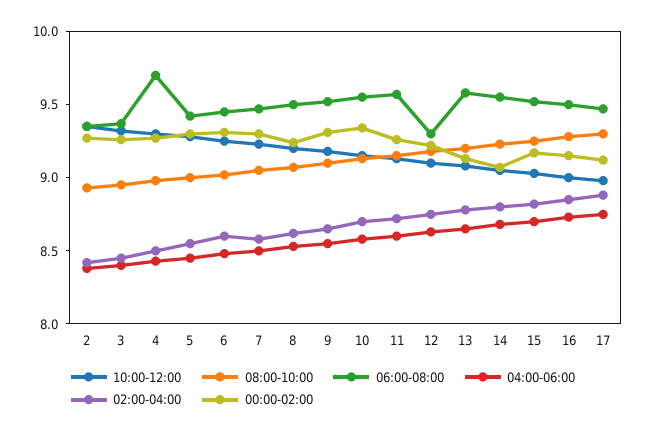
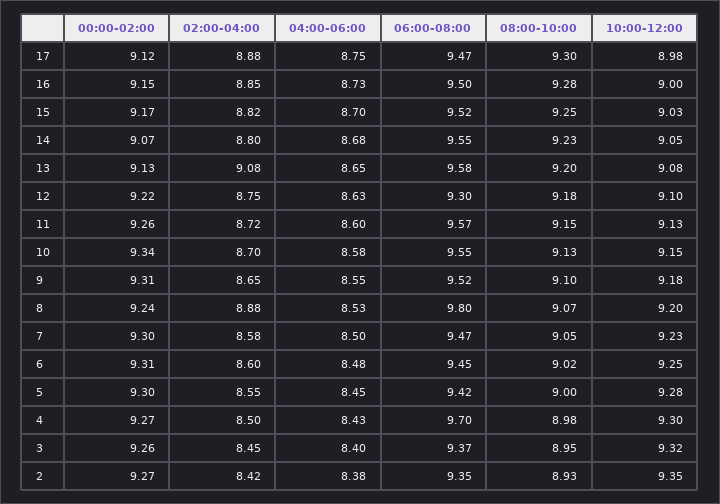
06:00-08:00, 8: 9.5 -> 9.8
02:00-04:00, 8: 8.6 -> 8.88
02:00-04:00, 13: 8.8 -> 9.08

